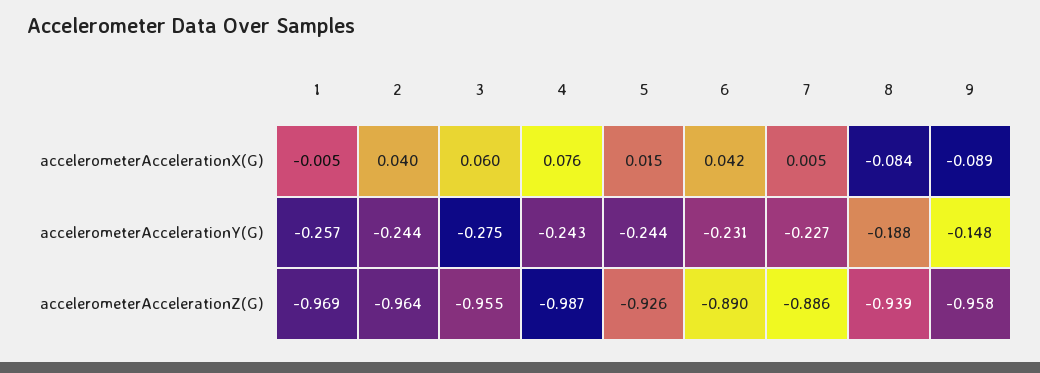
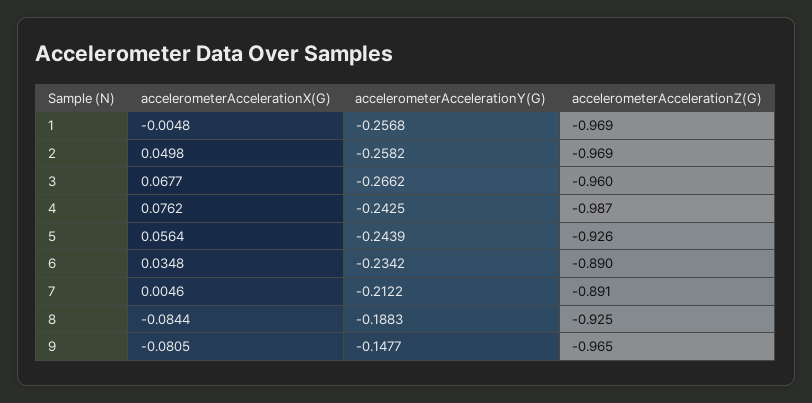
2, accelerometerAccelerationX(G): 0.04 -> 0.0498
3, accelerometerAccelerationX(G): 0.06 -> 0.0677
5, accelerometerAccelerationX(G): 0.015 -> 0.0564
6, accelerometerAccelerationX(G): 0.042 -> 0.0348
9, accelerometerAccelerationX(G): -0.089 -> -0.0805
2, accelerometerAccelerationY(G): -0.244 -> -0.2582
3, accelerometerAccelerationY(G): -0.275 -> -0.2662
6, accelerometerAccelerationY(G): -0.231 -> -0.2342
7, accelerometerAccelerationY(G): -0.227 -> -0.2122
2, accelerometerAccelerationZ(G): -0.964 -> -0.969
3, accelerometerAccelerationZ(G): -0.955 -> -0.96
7, accelerometerAccelerationZ(G): -0.886 -> -0.891
8, accelerometerAccelerationZ(G): -0.939 -> -0.925
9, accelerometerAccelerationZ(G): -0.958 -> -0.965

